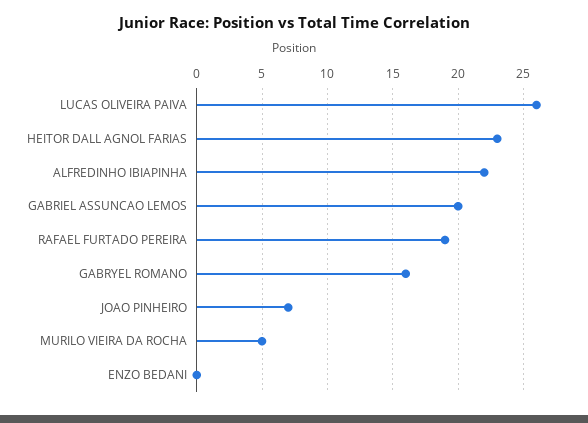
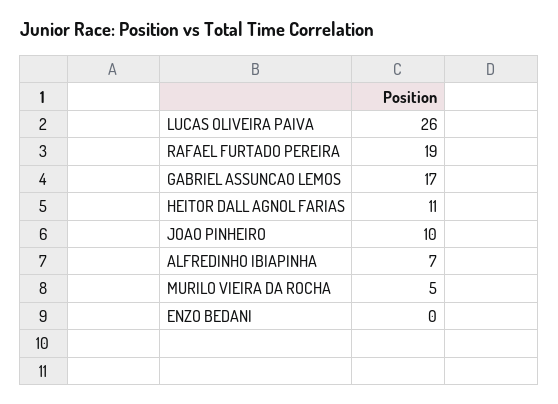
HEITOR DALL AGNOL FARIAS: 23 -> 11
ALFREDINHO IBIAPINHA: 22 -> 7
GABRIEL ASSUNCAO LEMOS: 20 -> 17
GABRYEL ROMANO: 16 -> none
JOAO PINHEIRO: 7 -> 10

